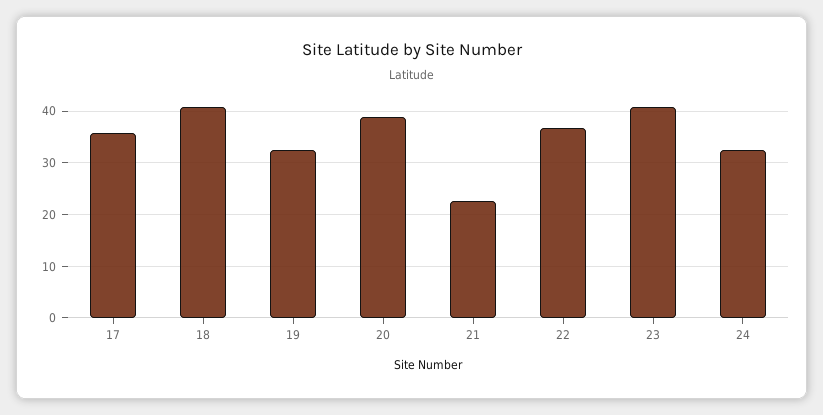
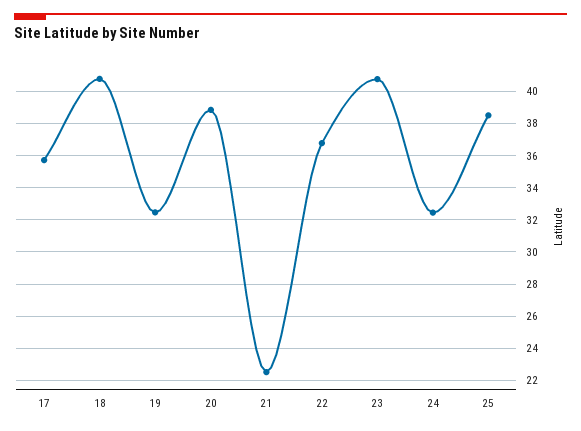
25: none -> 38.5

